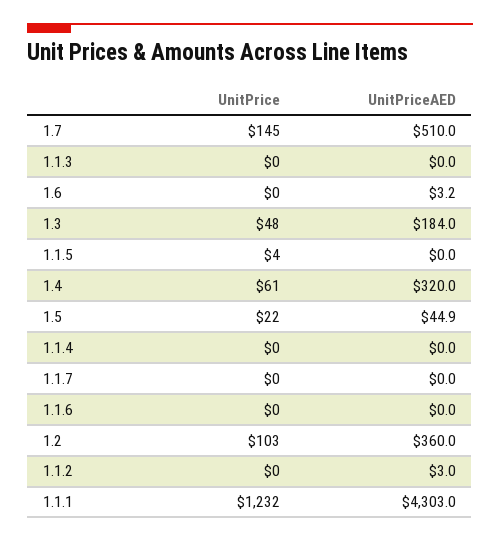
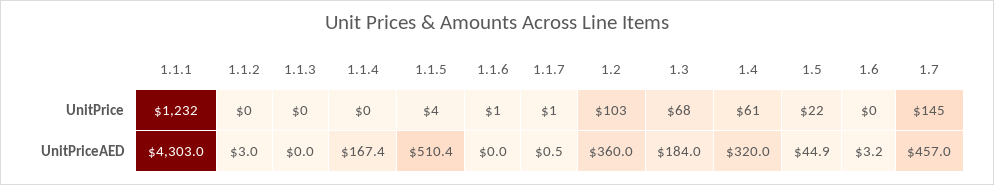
UnitPriceAED, 1.7: 510 -> 457
UnitPrice, 1.3: 48 -> 68
UnitPriceAED, 1.1.5: 0 -> 510.4
UnitPriceAED, 1.1.4: 0 -> 167.4
UnitPrice, 1.1.7: 0 -> 1
UnitPriceAED, 1.1.7: 0 -> 0.5
UnitPrice, 1.1.6: 0 -> 1

